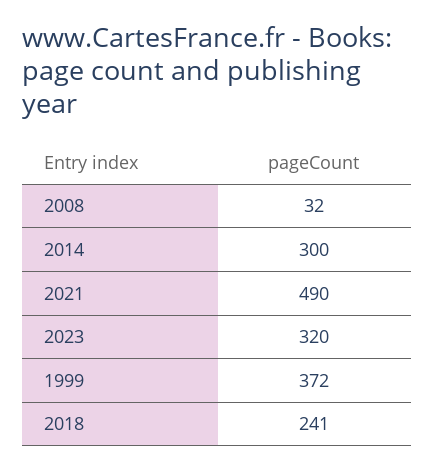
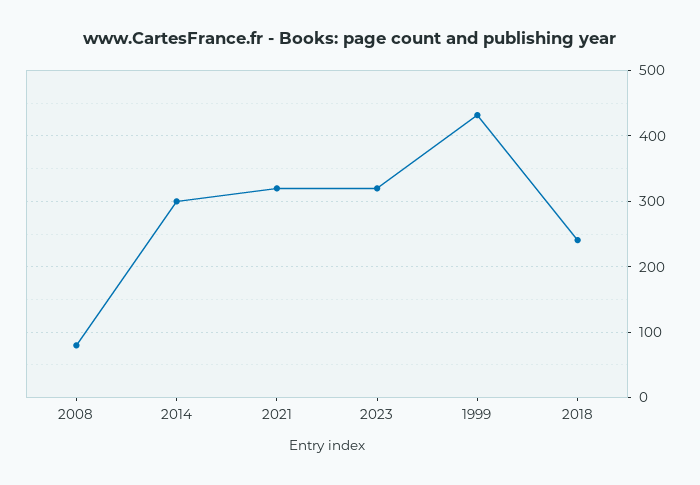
2008: 32 -> 80
2021: 490 -> 320
1999: 372 -> 430

